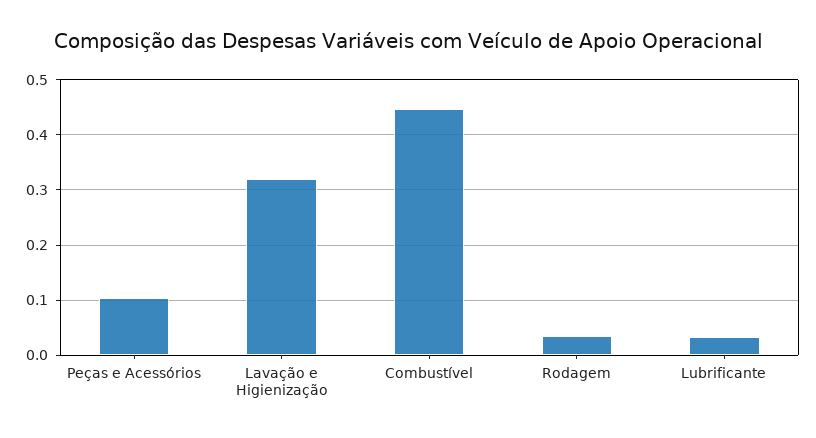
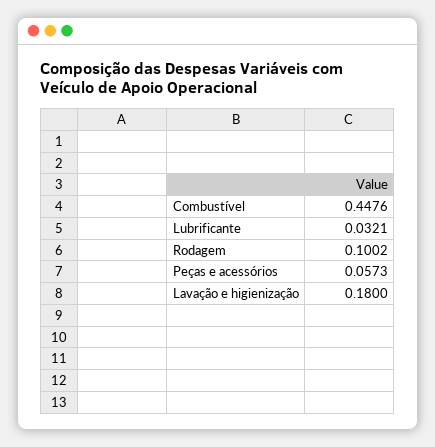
Peças e Acessórios: 0.1 -> 0.0573
Lavação e Higienização: 0.32 -> 0.18
Rodagem: 0.04 -> 0.1002

